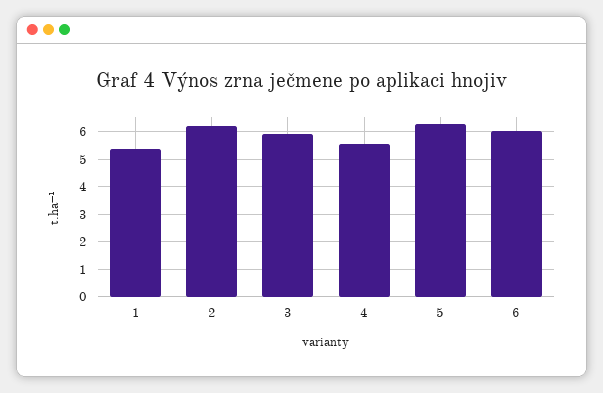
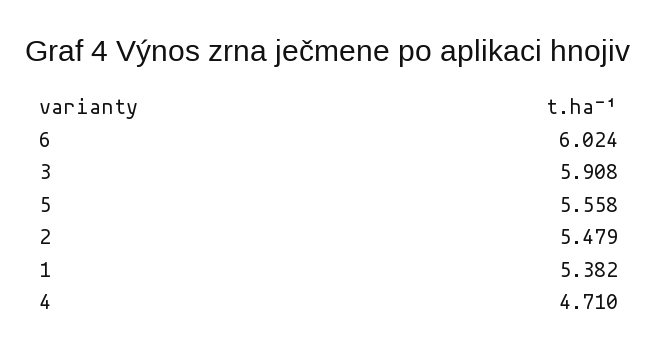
2: 6.25 -> 5.479
4: 5.5 -> 4.71
5: 6.25 -> 5.558

